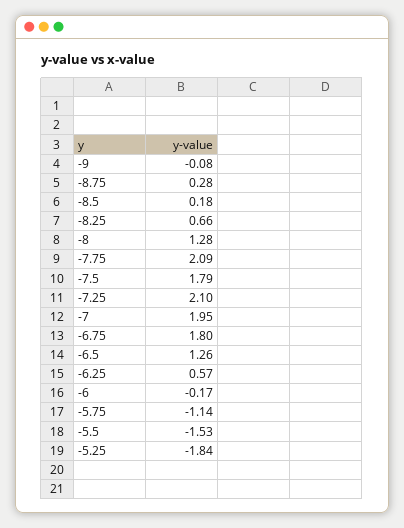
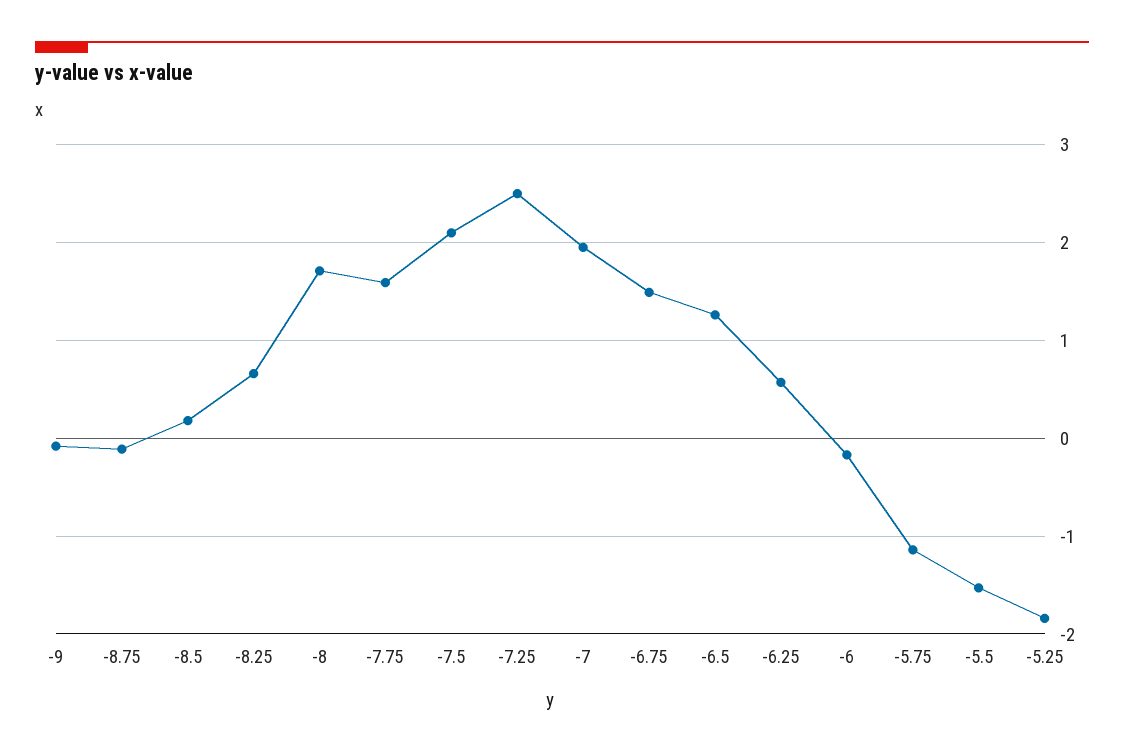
-8.75: 0.28 -> -0.1
-8: 1.28 -> 1.7
-7.75: 2.09 -> 1.6
-7.5: 1.79 -> 2.1
-7.25: 2.1 -> 2.5
-6.75: 1.8 -> 1.5

